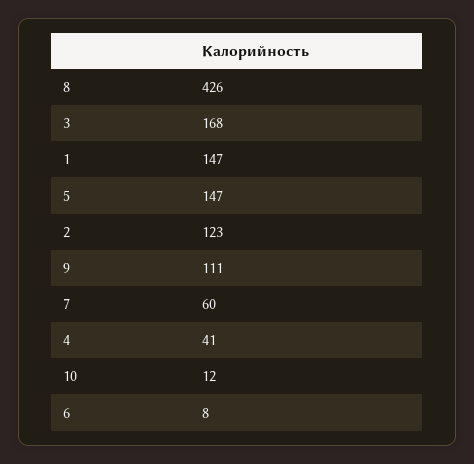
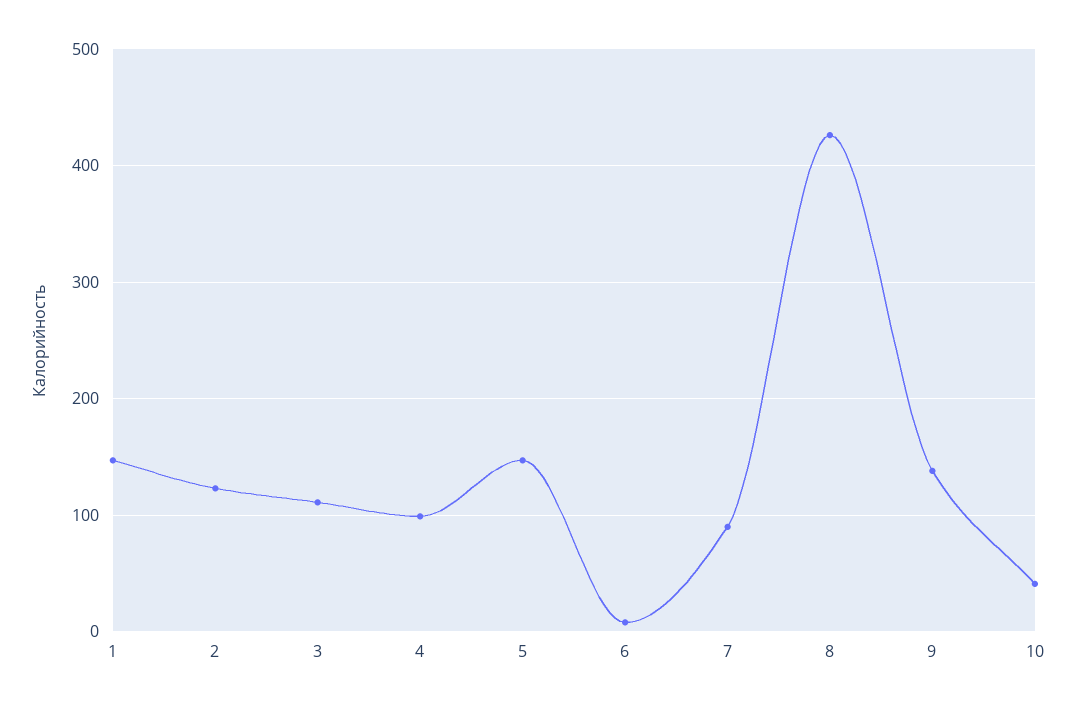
3: 168 -> 110
9: 111 -> 140
7: 60 -> 90
4: 41 -> 100
10: 12 -> 40

